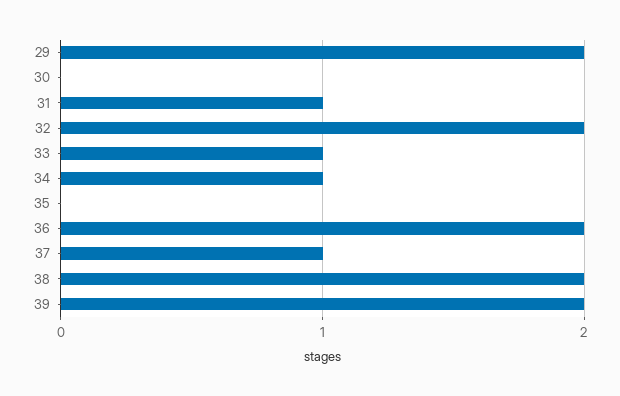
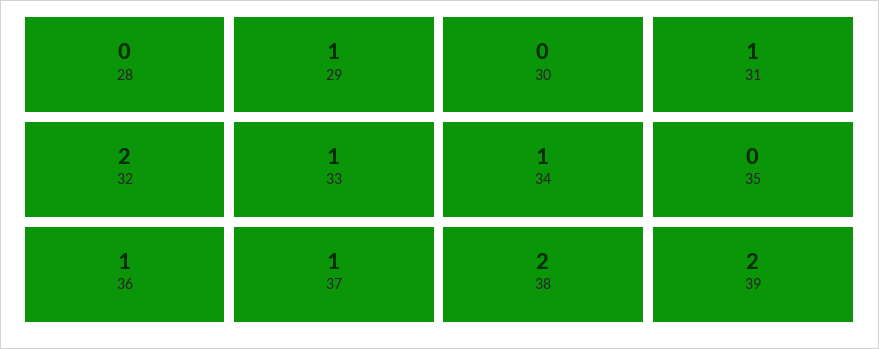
29: 2 -> 1
36: 2 -> 1
28: none -> 0

